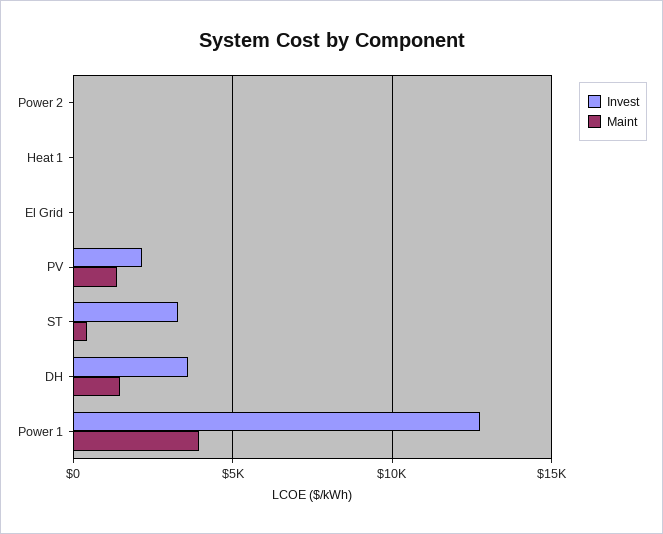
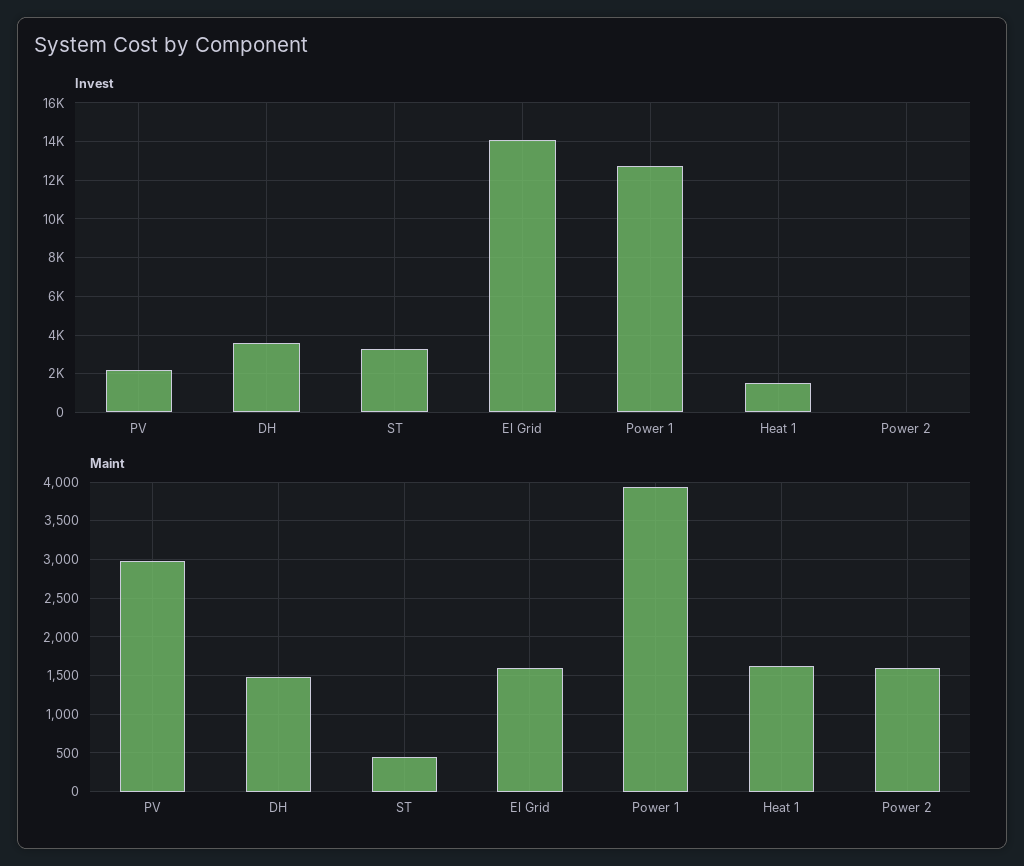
Maint, Power 2: 0 -> 1600
Invest, Heat 1: 0 -> 1500
Maint, Heat 1: 0 -> 1600
Invest, El Grid: 0 -> 14000
Maint, El Grid: 0 -> 1600
Maint, PV: 1500 -> 3000

